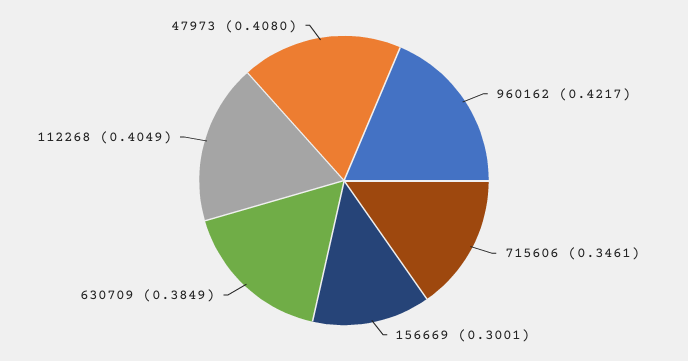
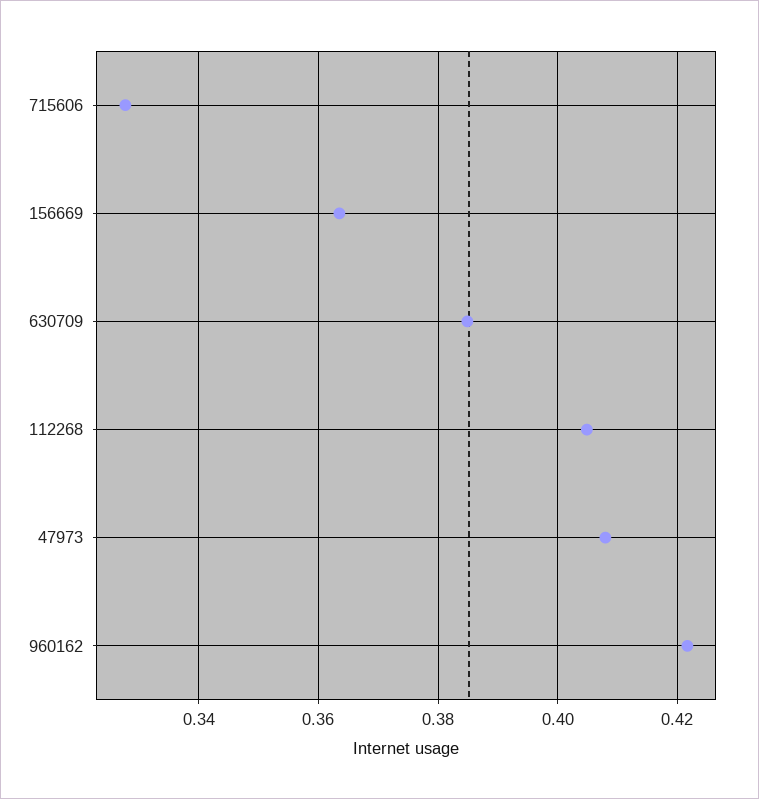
715606: 0.3461 -> 0.328
156669: 0.3001 -> 0.364

